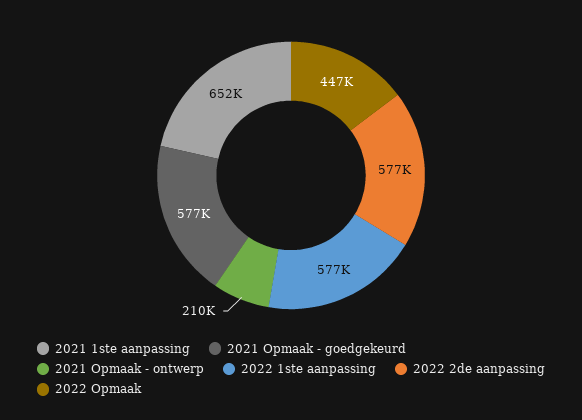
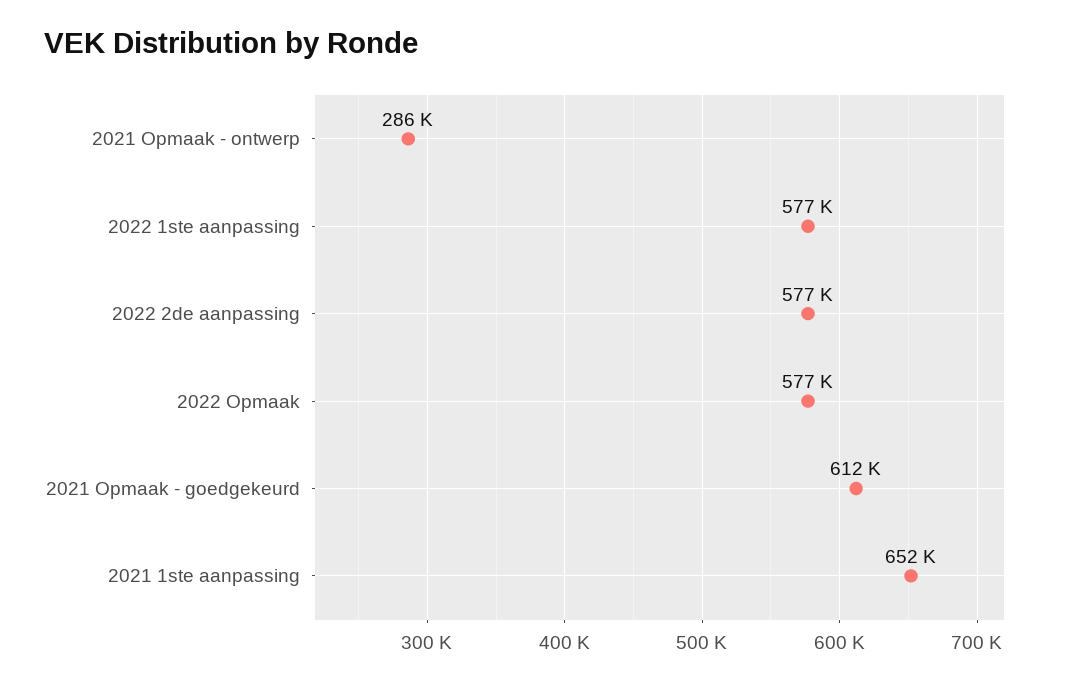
2021 Opmaak - goedgekeurd: 577000 -> 612000
2021 Opmaak - ontwerp: 210000 -> 286000
2022 Opmaak: 447000 -> 577000

